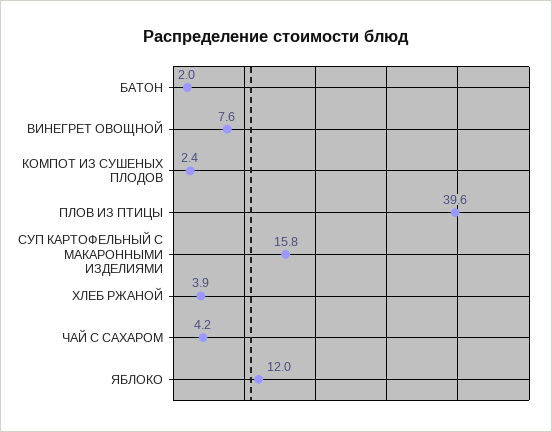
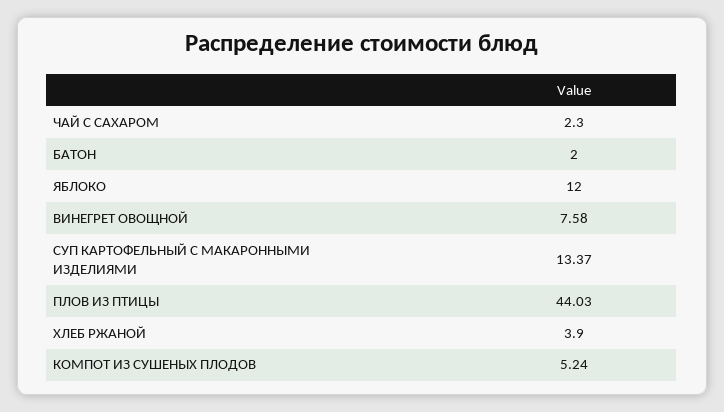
КОМПОТ ИЗ СУШЕНЫХ ПЛОДОВ: 2.4 -> 5.24
ПЛОВ ИЗ ПТИЦЫ: 39.6 -> 44.03
СУП КАРТОФЕЛЬНЫЙ С МАКАРОННЫМИ ИЗДЕЛИЯМИ: 15.8 -> 13.37
ЧАЙ С САХАРОМ: 4.2 -> 2.3

